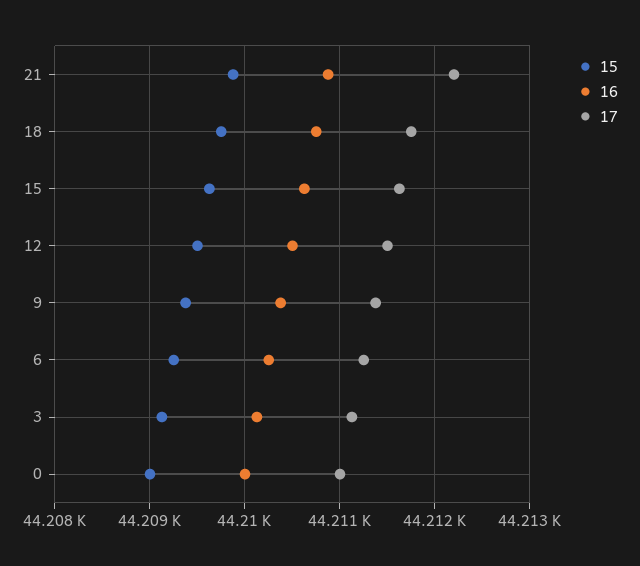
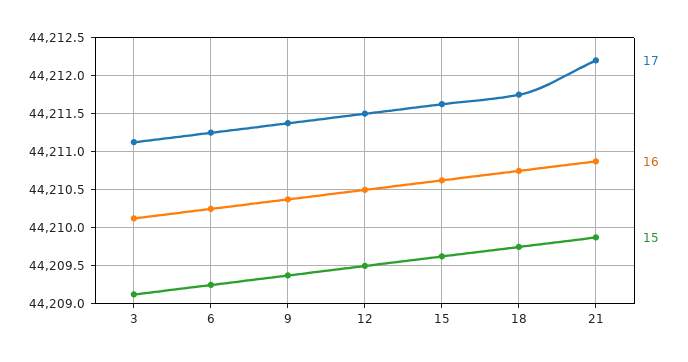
15, 0: 44209 -> none
16, 0: 44210 -> none
17, 0: 44211 -> none

